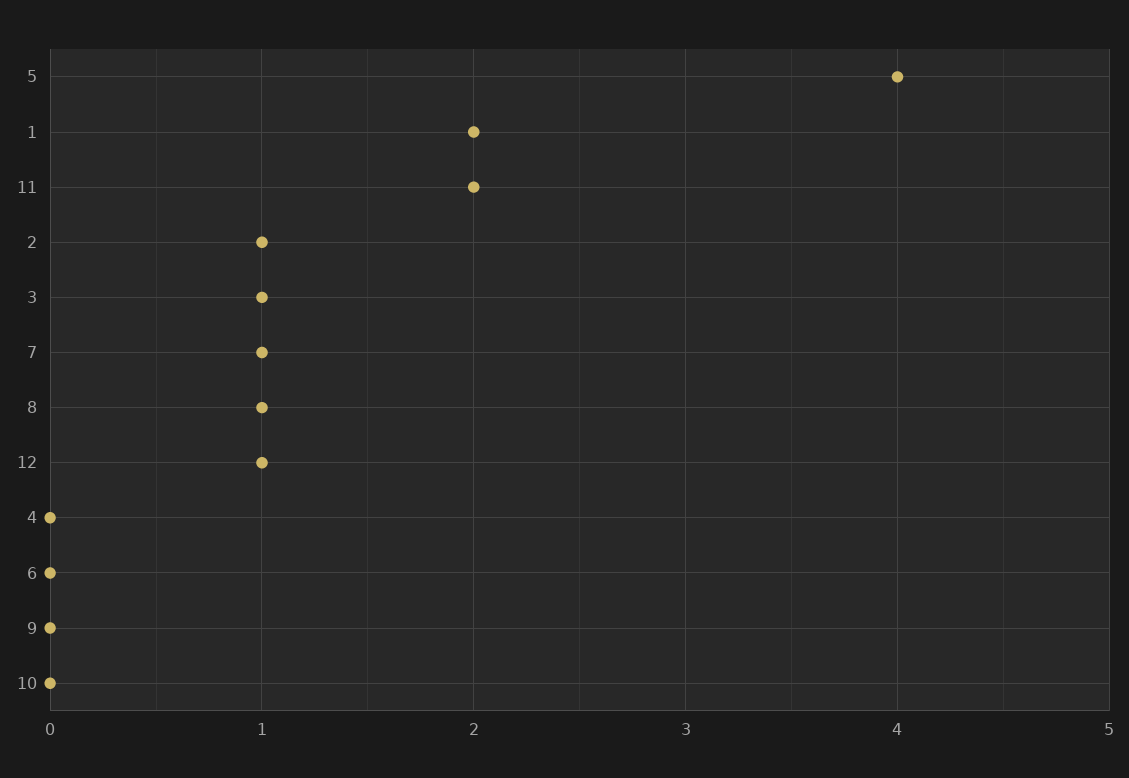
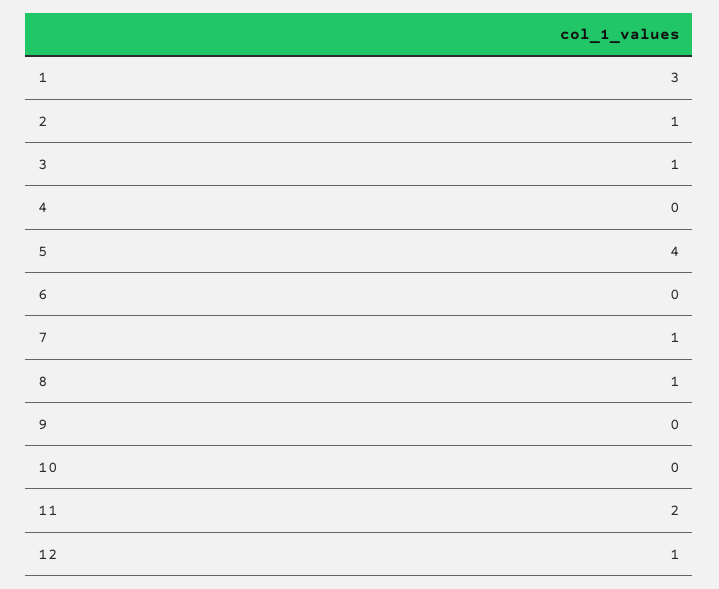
1: 2 -> 3

